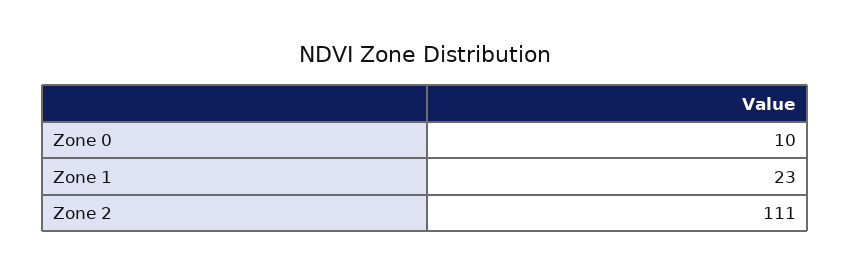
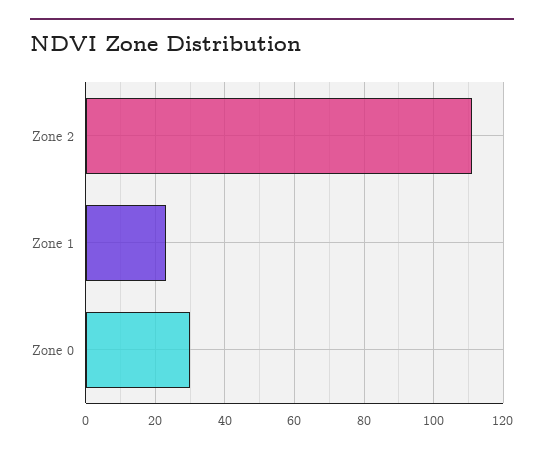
Zone 0: 10 -> 30

